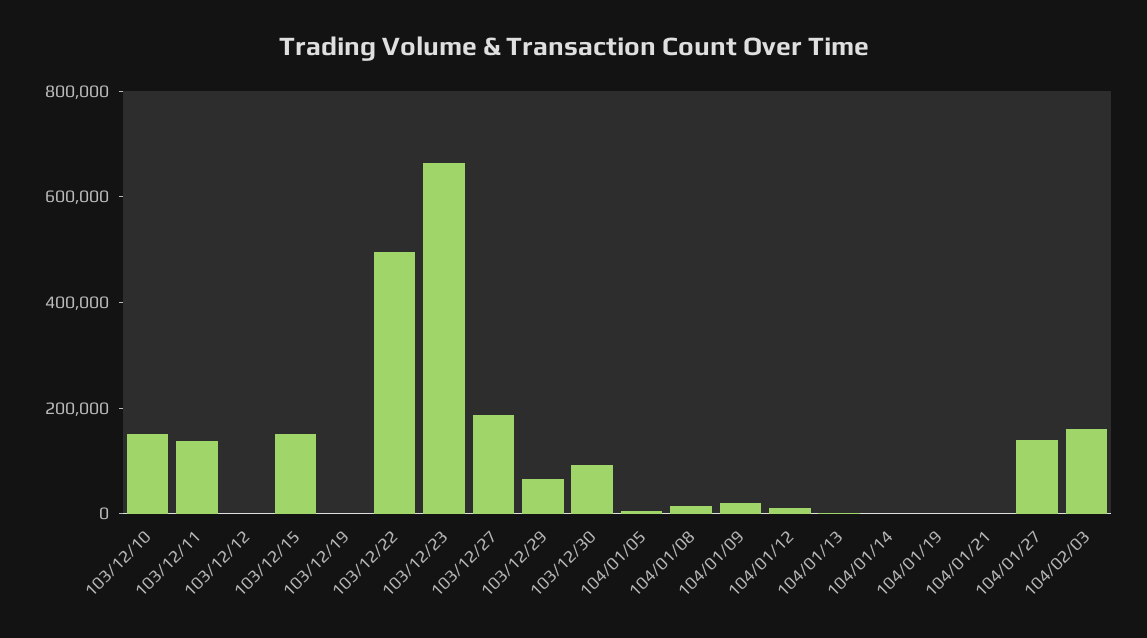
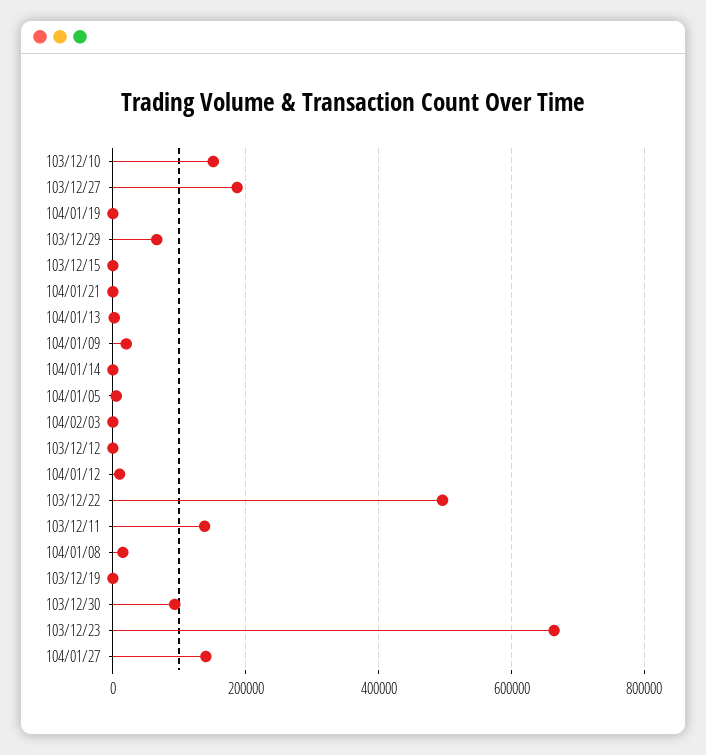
103/12/15: 150000 -> 0
104/02/03: 150000 -> 0

